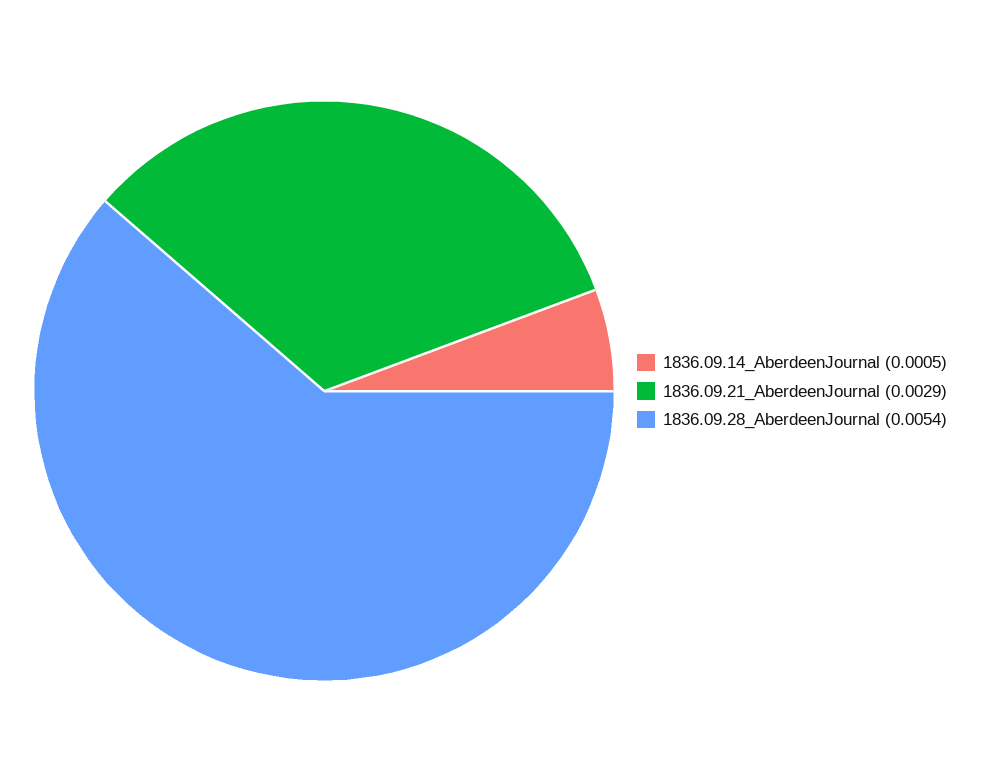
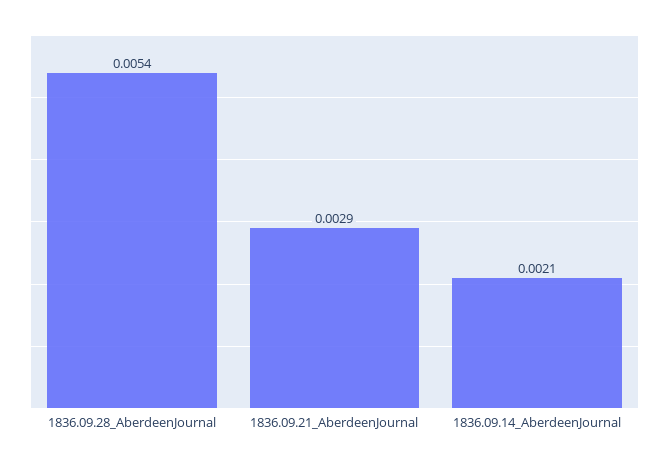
1836.09.14_AberdeenJournal: 0.0005 -> 0.0021

